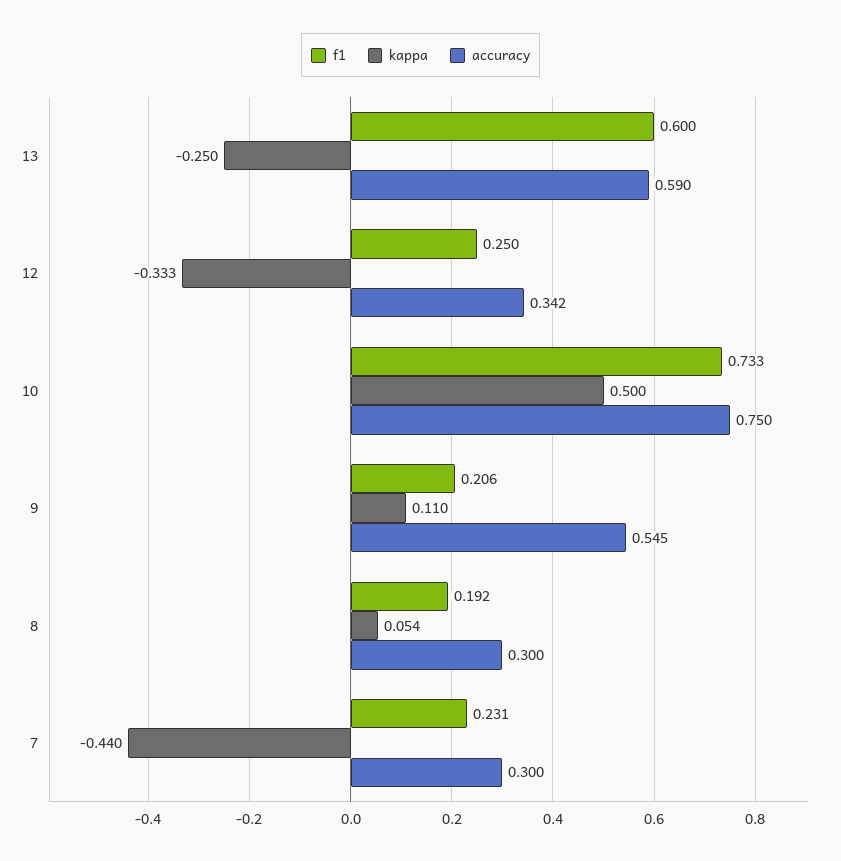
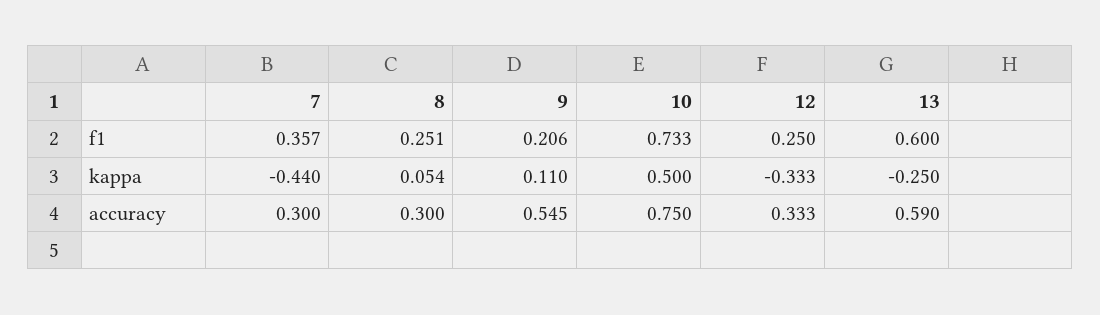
accuracy, 12: 0.342 -> 0.333
f1, 8: 0.192 -> 0.251
f1, 7: 0.231 -> 0.357

